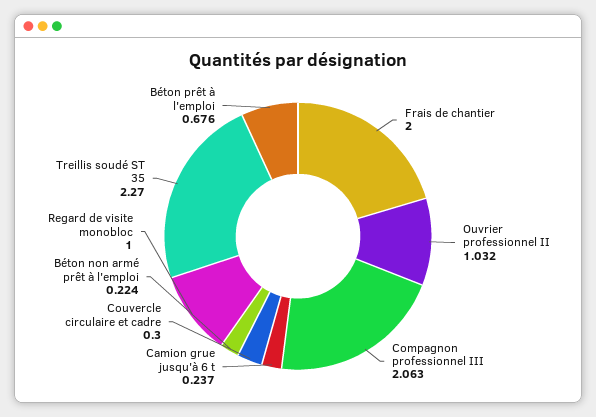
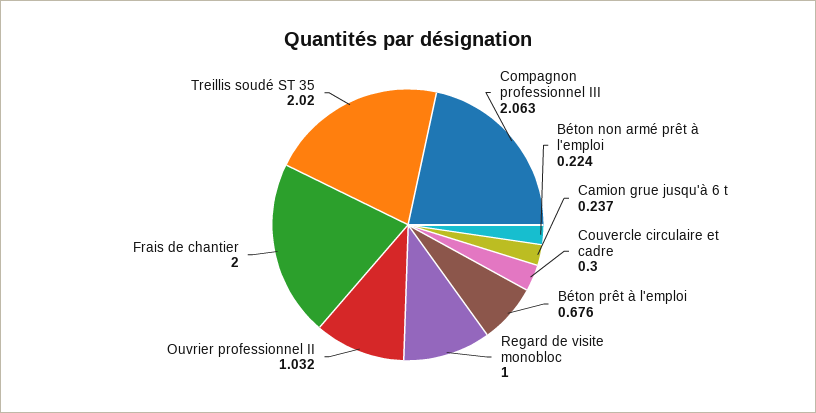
Treillis soudé ST 35: 2.27 -> 2.02

